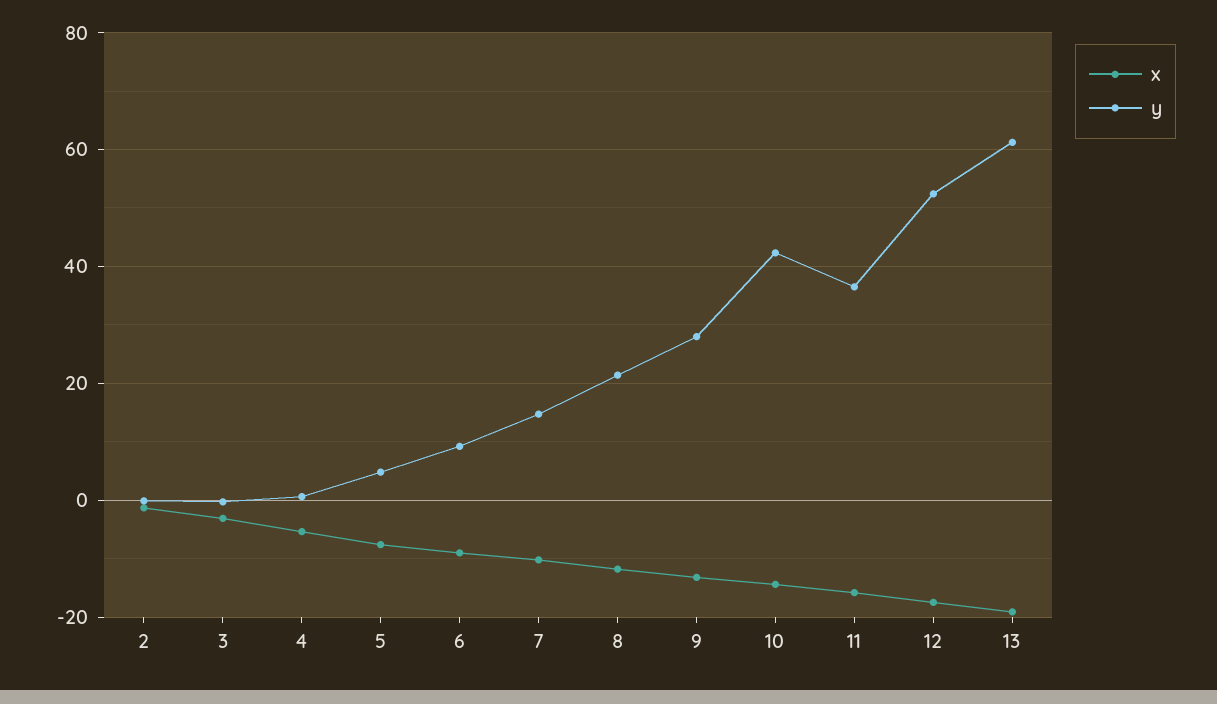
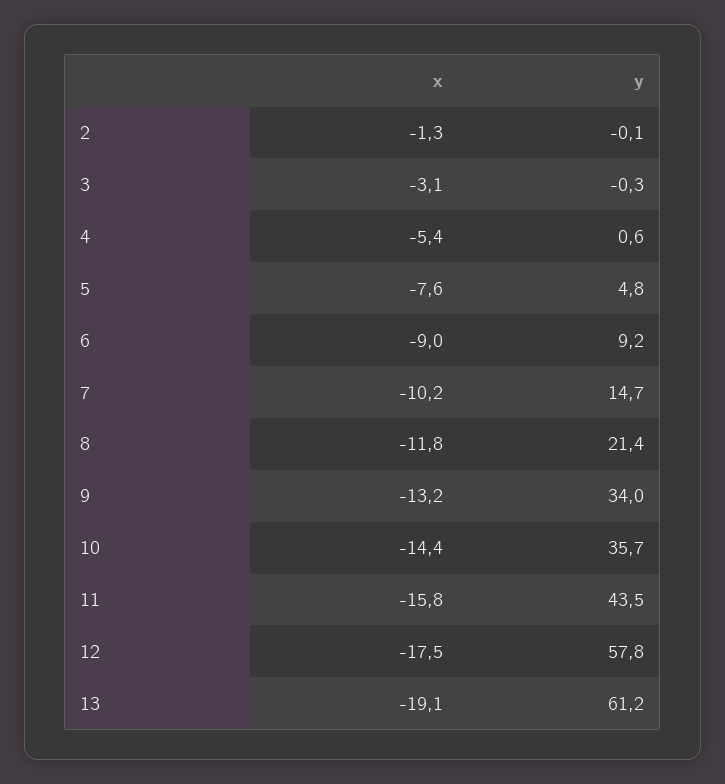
y, 9: 28 -> 34
y, 10: 42 -> 35.7
y, 11: 36 -> 43.5
y, 12: 52 -> 57.8

